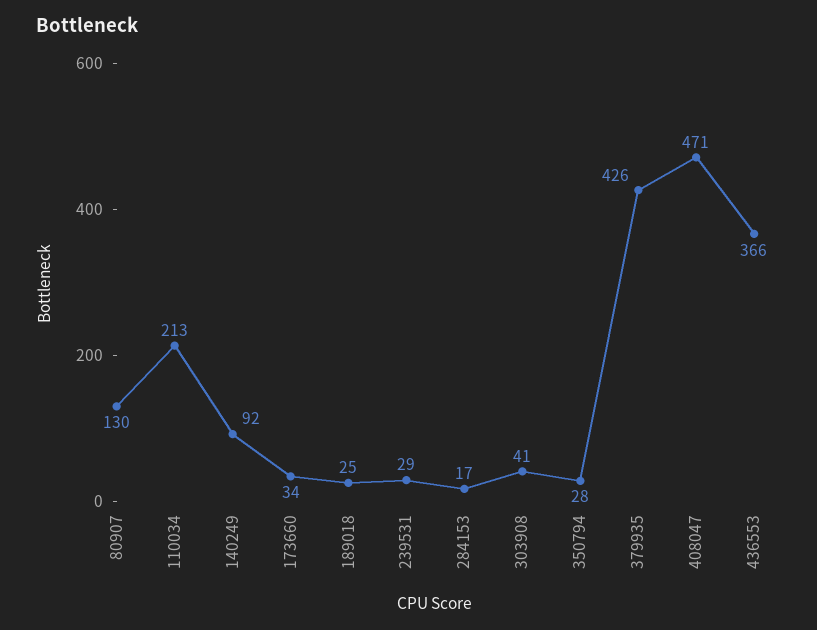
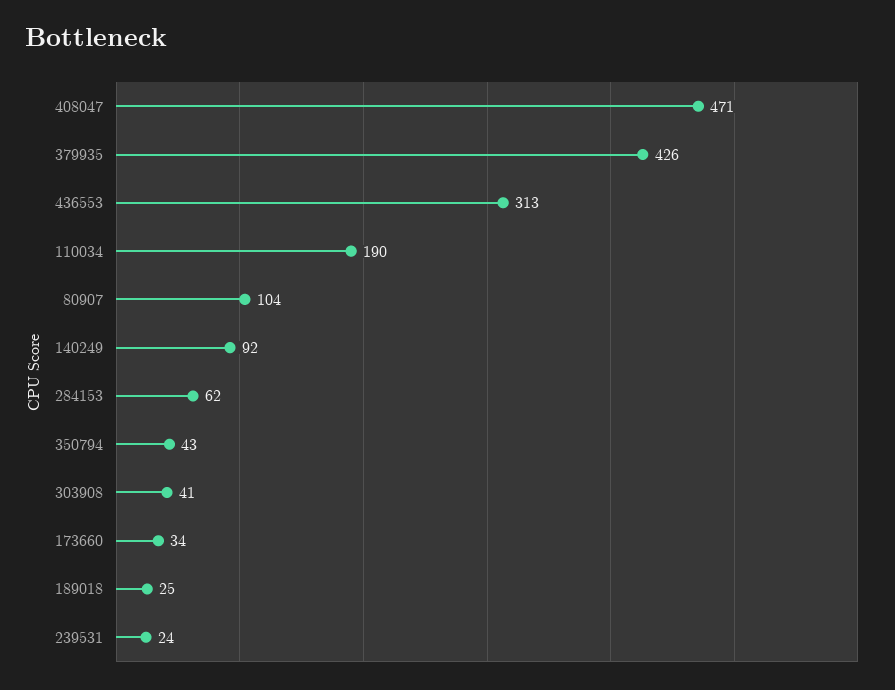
80907: 130 -> 104
110034: 213 -> 190
239531: 29 -> 24
284153: 17 -> 62
350794: 28 -> 43
436553: 366 -> 313

